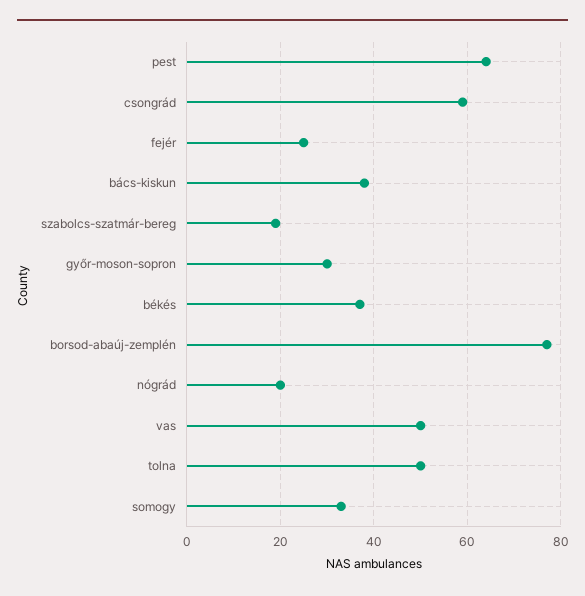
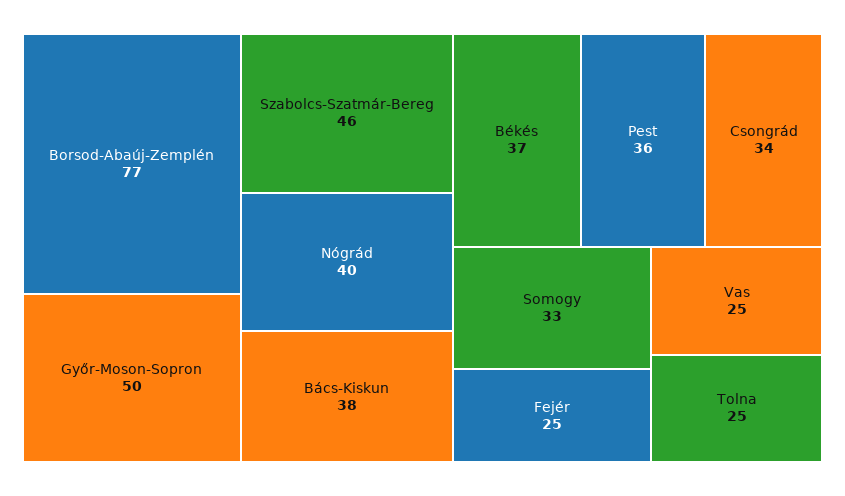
pest: 65 -> 36
csongrád: 60 -> 34
szabolcs-szatmár-bereg: 20 -> 46
győr-moson-sopron: 30 -> 50
nógrád: 20 -> 40
vas: 50 -> 25
tolna: 50 -> 25

